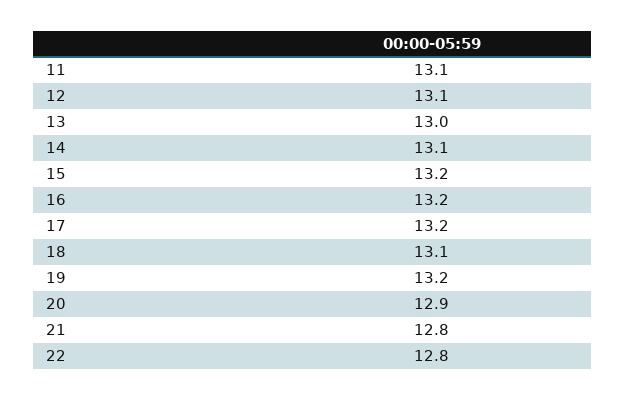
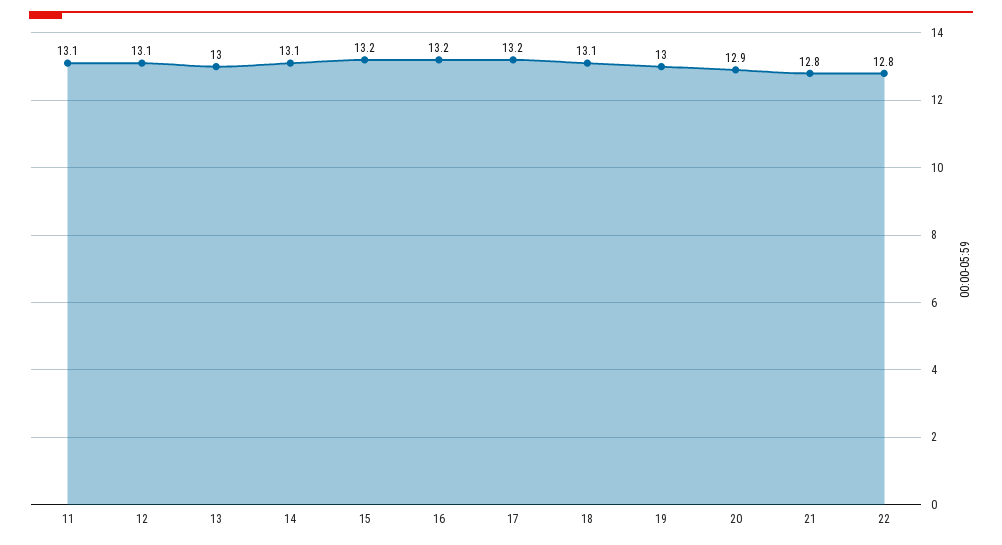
19: 13.2 -> 13

